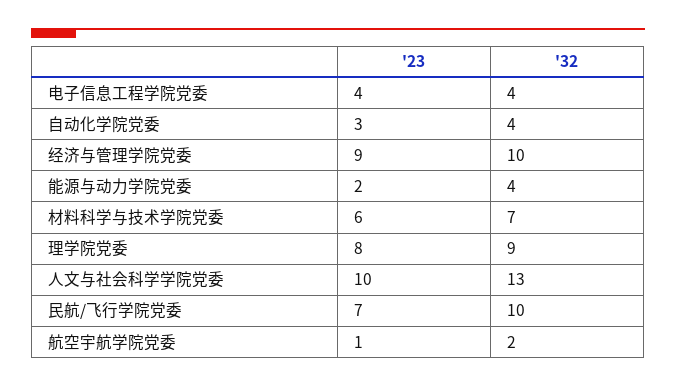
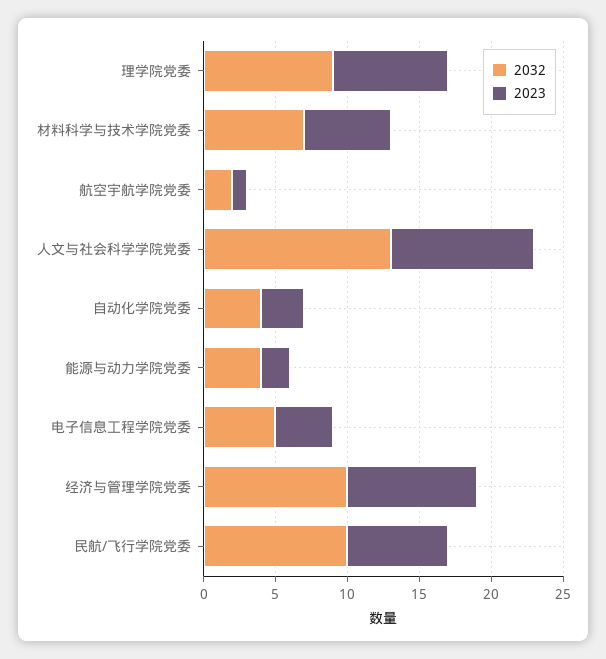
'32, 电子信息工程学院党委: 4 -> 5

